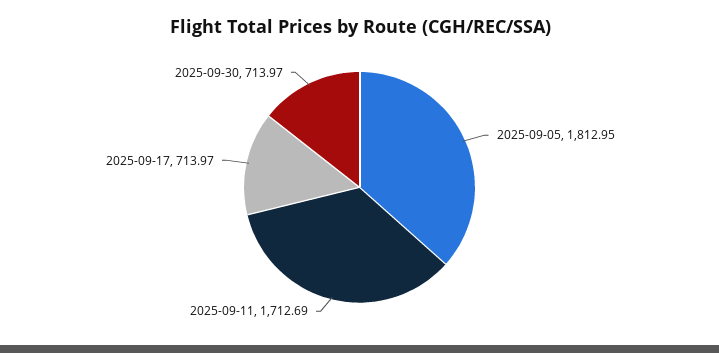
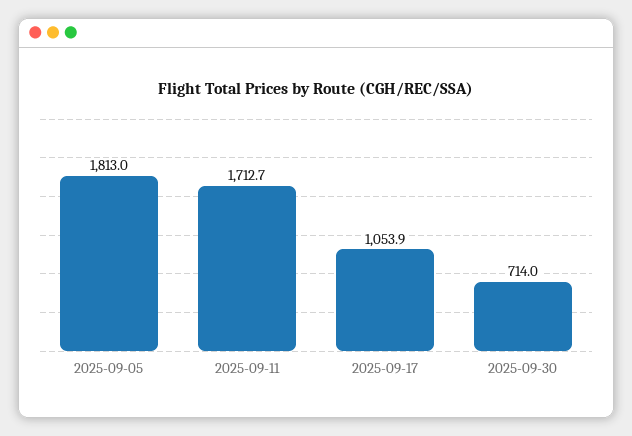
2025-09-17: 713.97 -> 1053.9

